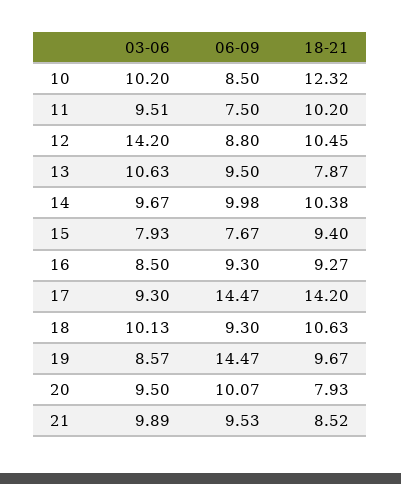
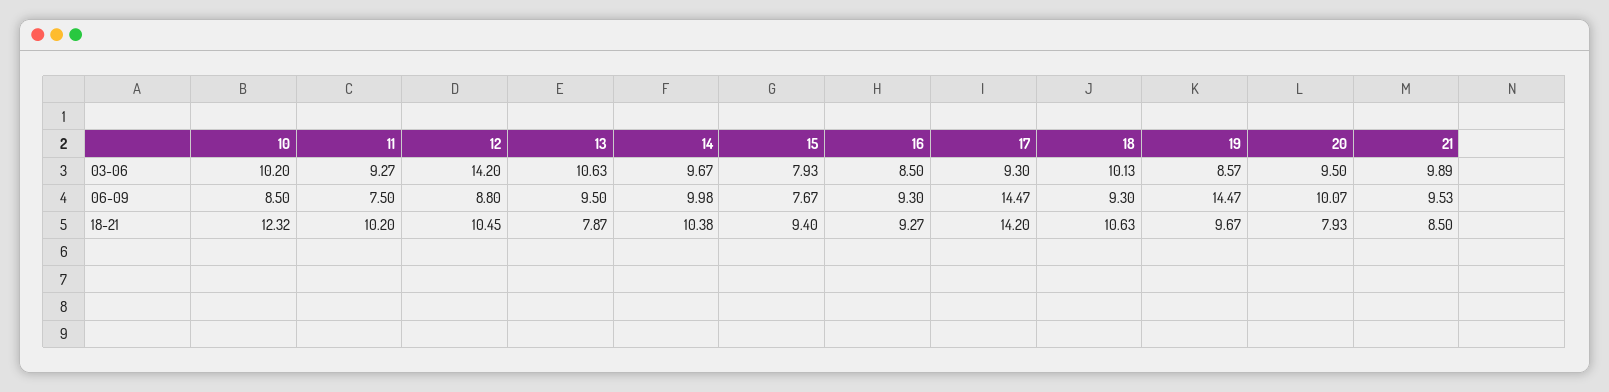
03-06, 11: 9.51 -> 9.27
18-21, 21: 8.52 -> 8.5

